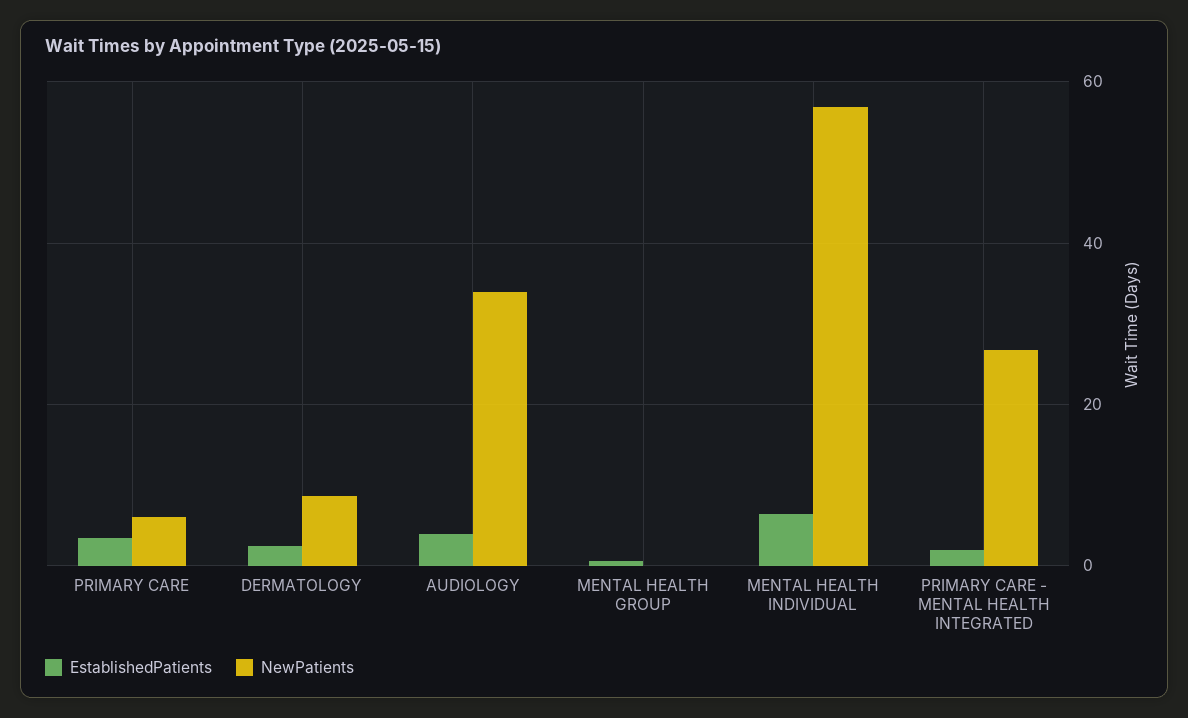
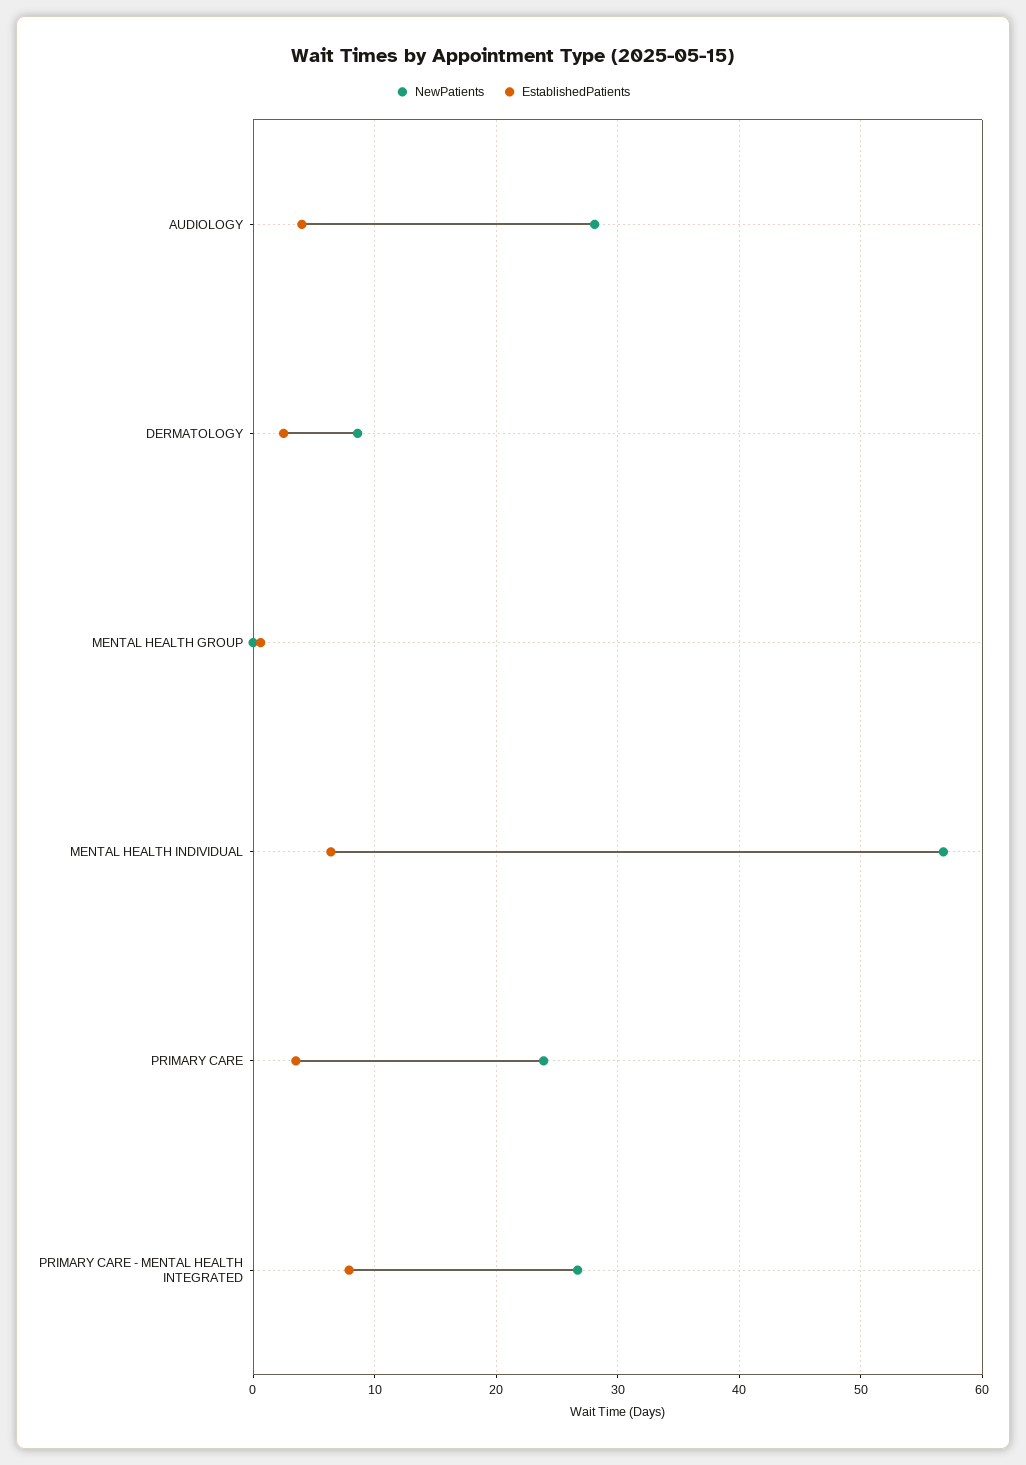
NewPatients, PRIMARY CARE: 6 -> 24
NewPatients, AUDIOLOGY: 34 -> 28
EstablishedPatients, PRIMARY CARE - MENTAL HEALTH INTEGRATED: 2 -> 8

